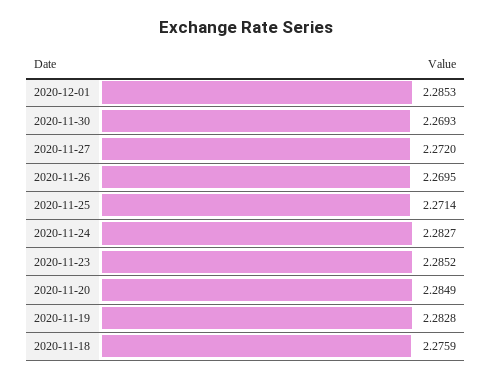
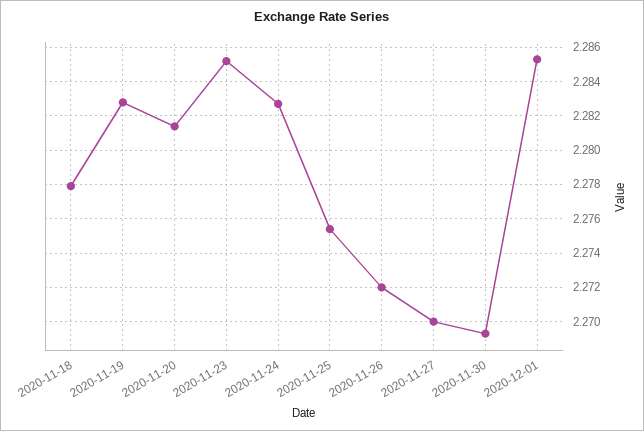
2020-11-27: 2.272 -> 2.27
2020-11-26: 2.2695 -> 2.272
2020-11-25: 2.2714 -> 2.2755
2020-11-20: 2.2849 -> 2.2815
2020-11-18: 2.2759 -> 2.278

